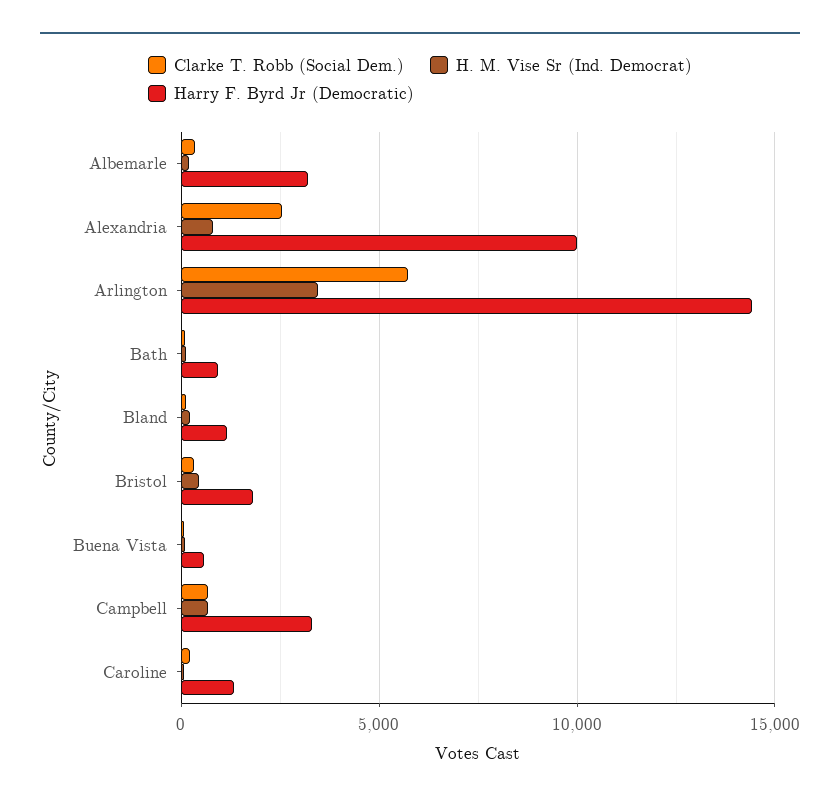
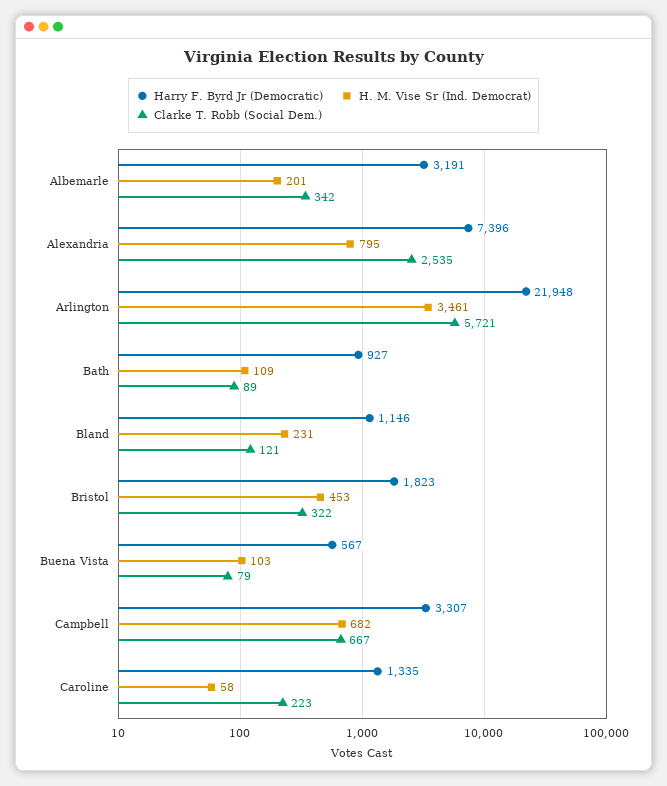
Harry F. Byrd Jr (Democratic), Alexandria: 10000 -> 7396
Harry F. Byrd Jr (Democratic), Arlington: 14500 -> 21948

